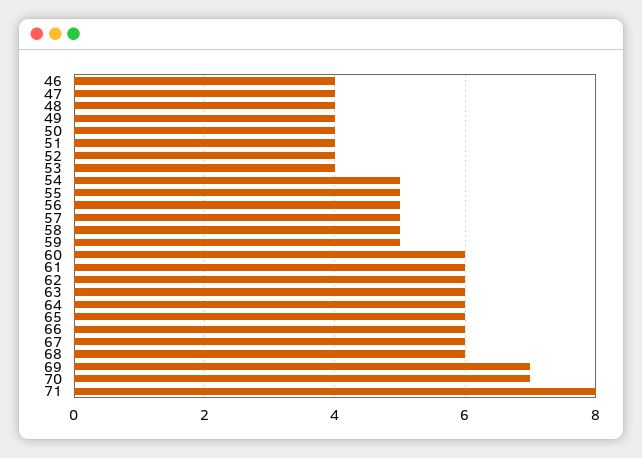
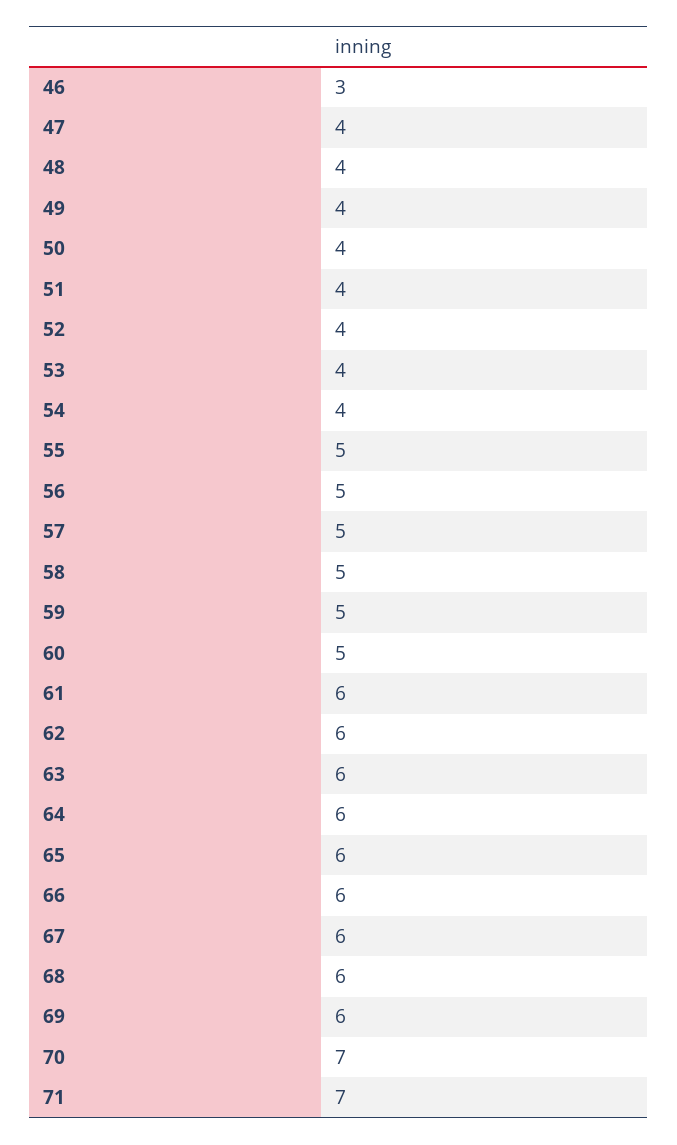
46: 4 -> 3
54: 5 -> 4
60: 6 -> 5
69: 7 -> 6
71: 8 -> 7

